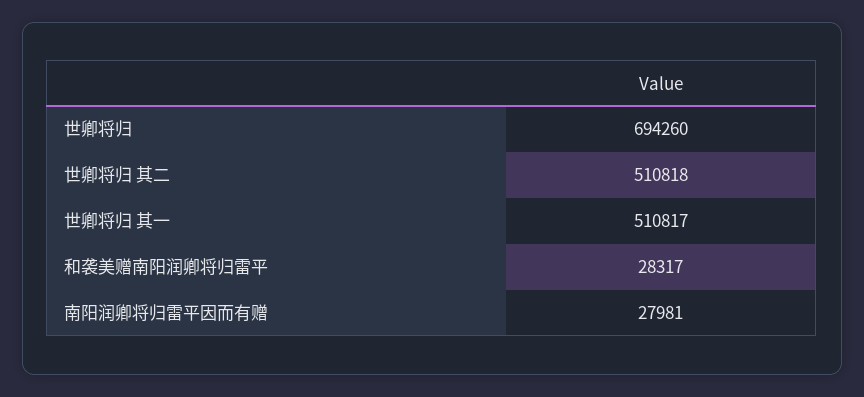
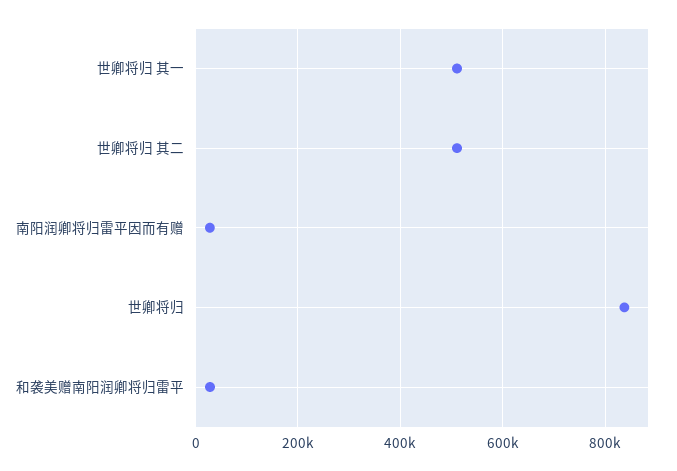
世卿将归: 694260 -> 840000

